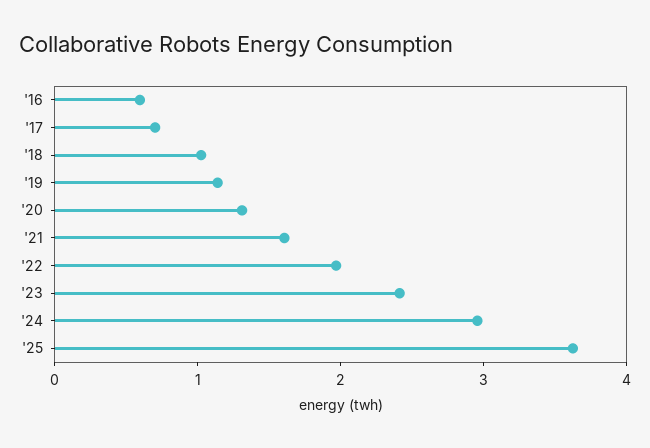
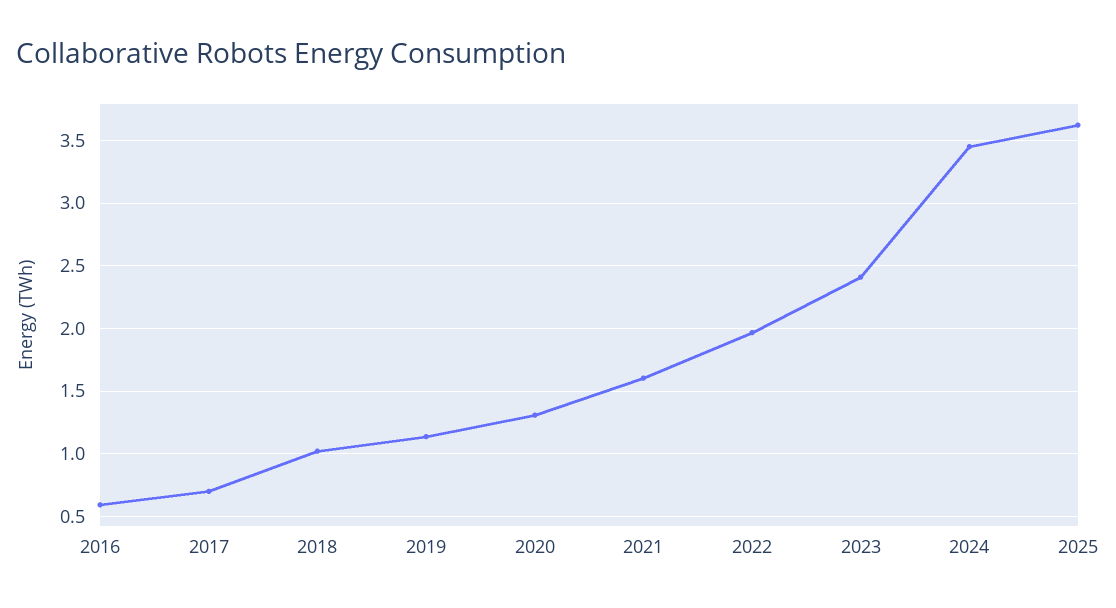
'24: 3 -> 3.45

